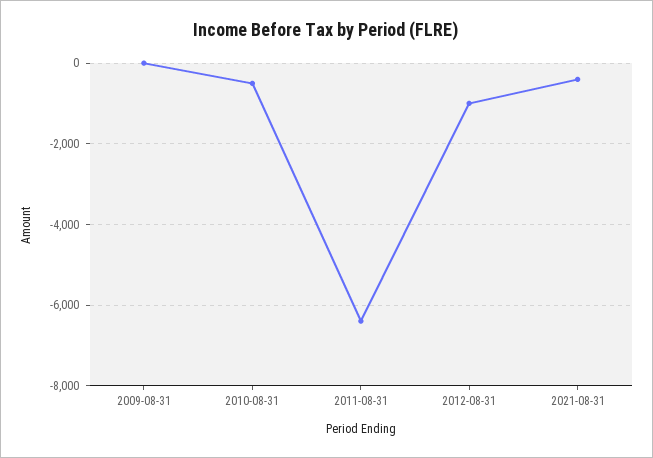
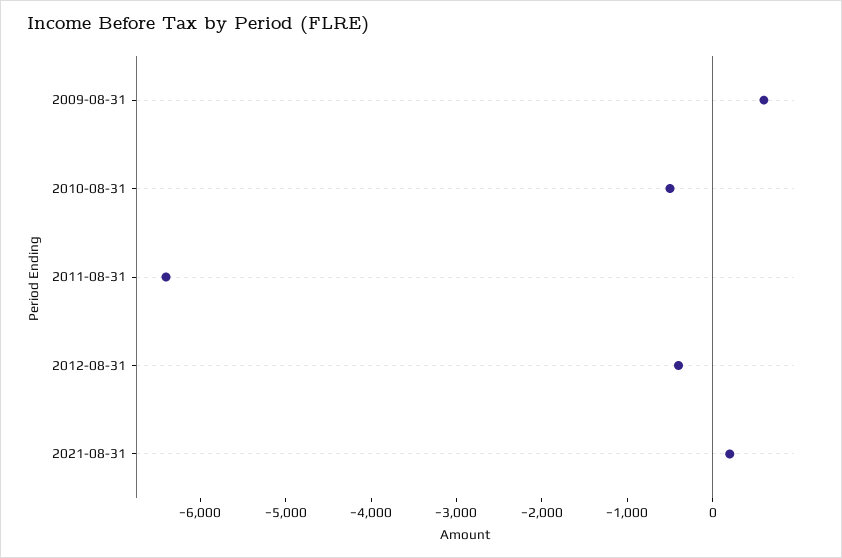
2009-08-31: 0 -> 600
2012-08-31: -1000 -> -400
2021-08-31: -400 -> 200

